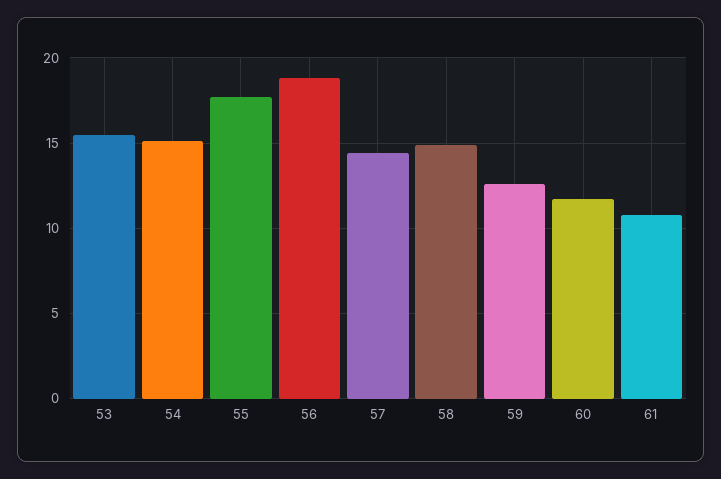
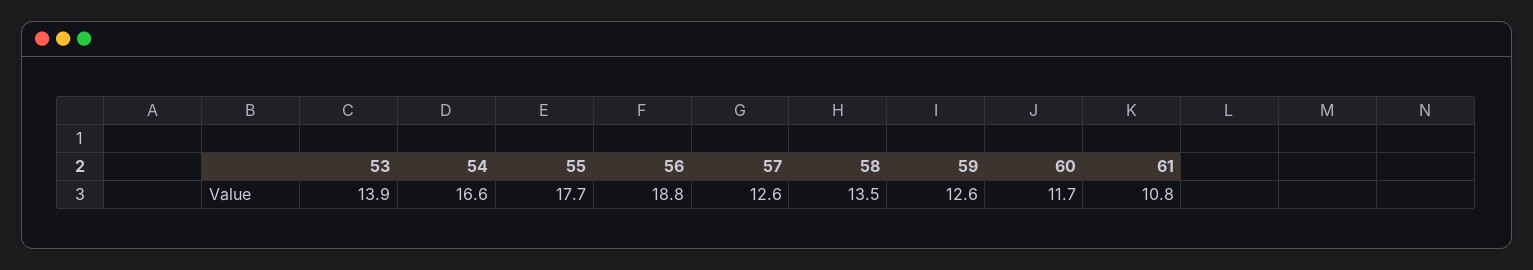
53: 15.5 -> 13.9
54: 15 -> 16.6
57: 14.5 -> 12.6
58: 15 -> 13.5

